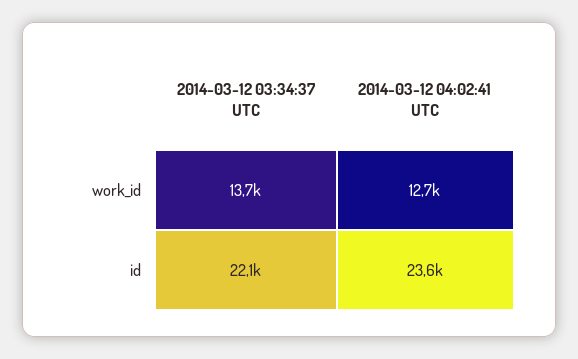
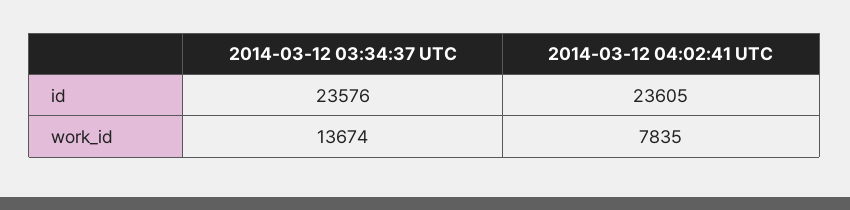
2014-03-12 04:02:41 UTC, work_id: 12700 -> 7835
2014-03-12 03:34:37 UTC, id: 22100 -> 23576

